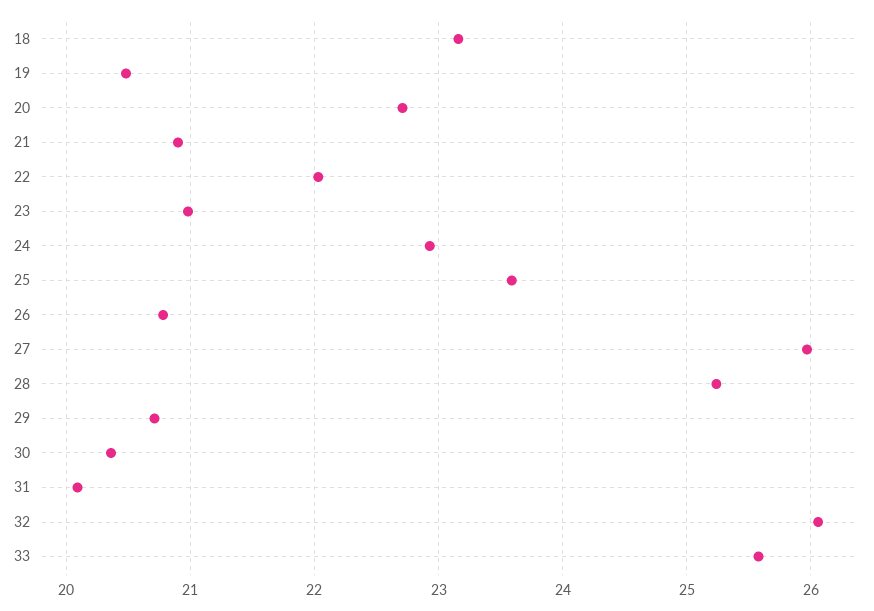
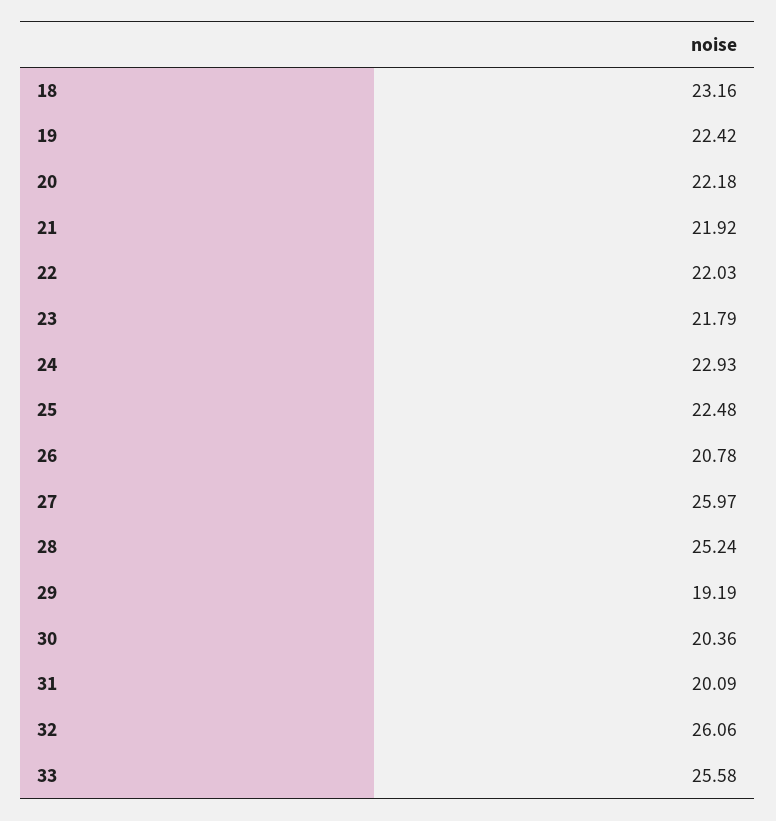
19: 20.5 -> 22.42
20: 22.7 -> 22.18
21: 20.9 -> 21.92
23: 21 -> 21.79
25: 23.6 -> 22.48
29: 20.7 -> 19.19

